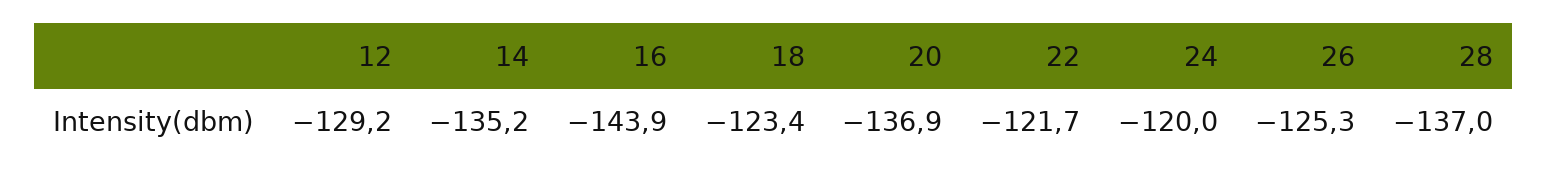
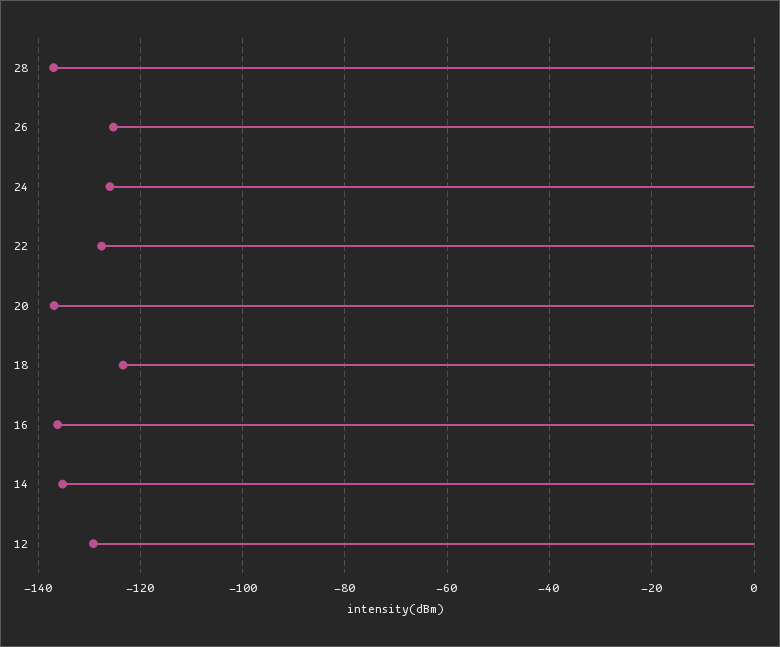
16: -143.9 -> -136
22: -121.7 -> -128
24: -120 -> -126

